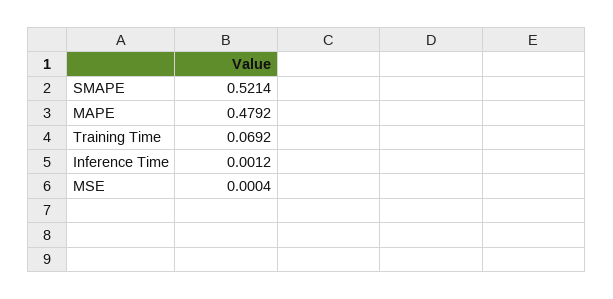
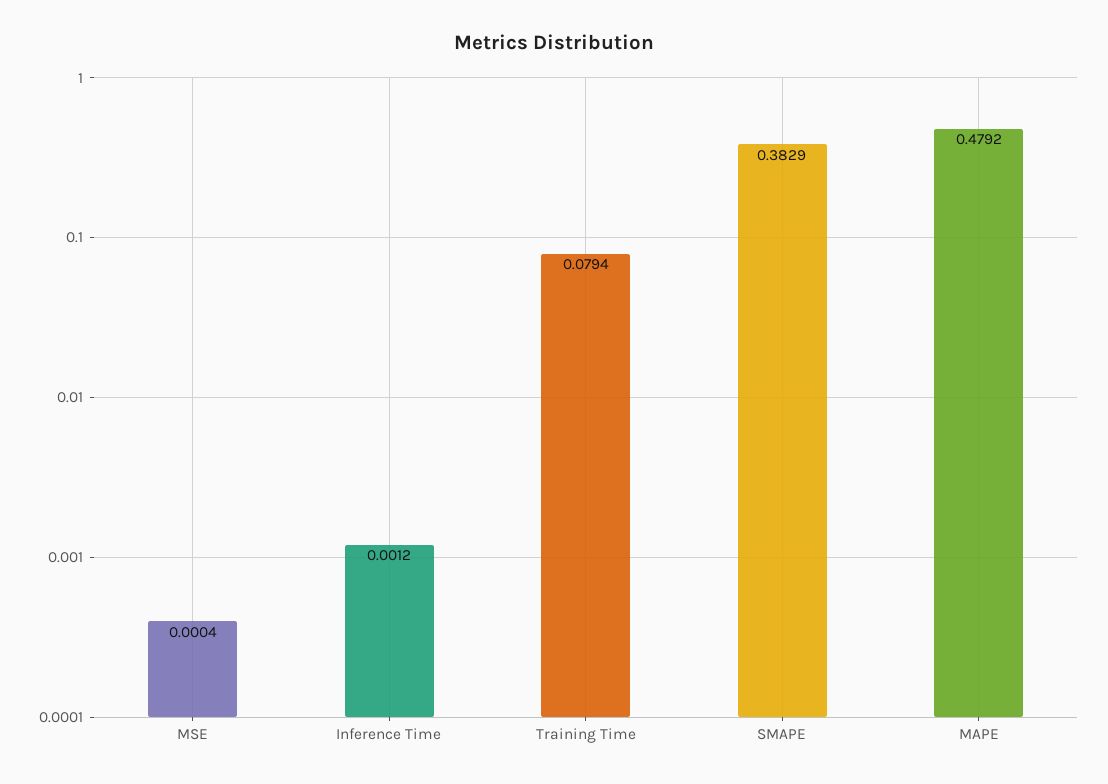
SMAPE: 0.5214 -> 0.3829
Training Time: 0.0692 -> 0.0794

